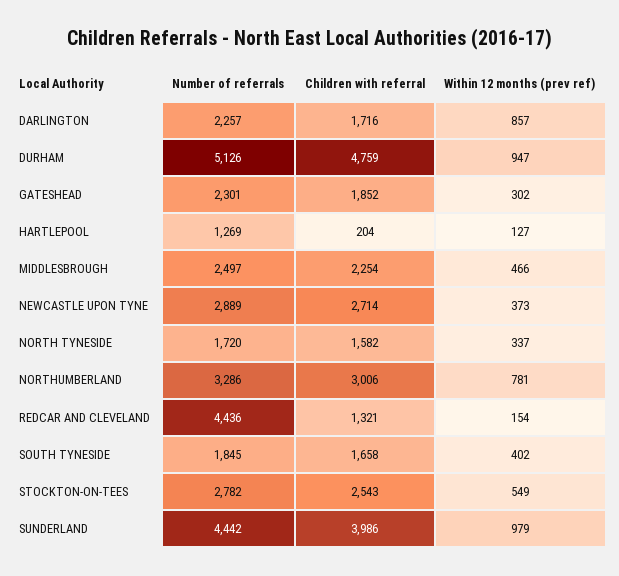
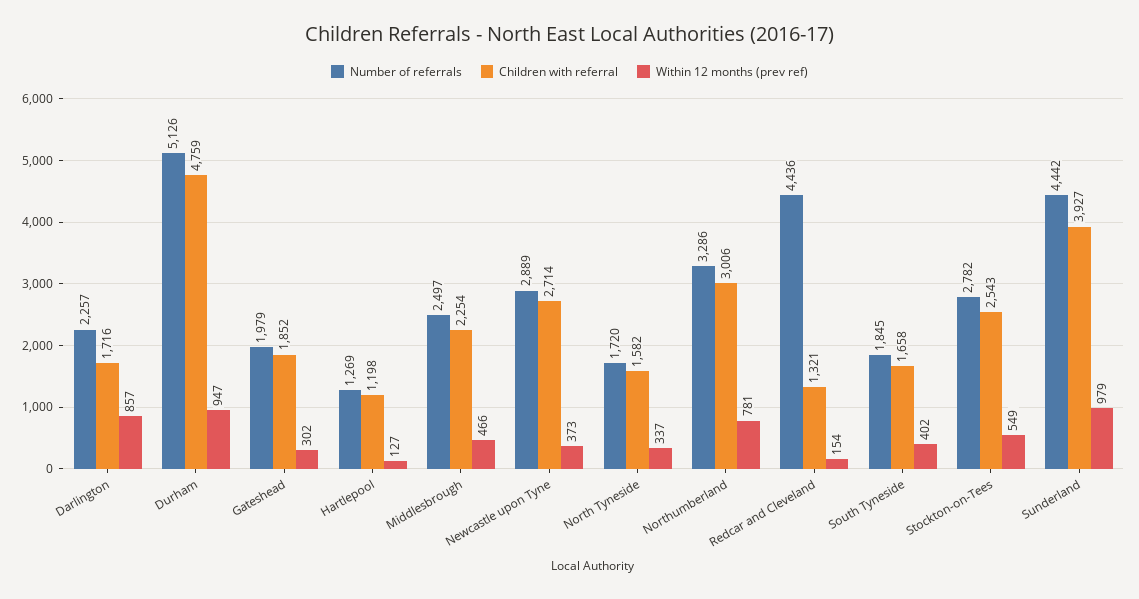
Number of referrals, GATESHEAD: 2301 -> 1979
Children with referral, HARTLEPOOL: 204 -> 1198
Children with referral, SUNDERLAND: 3986 -> 3927

